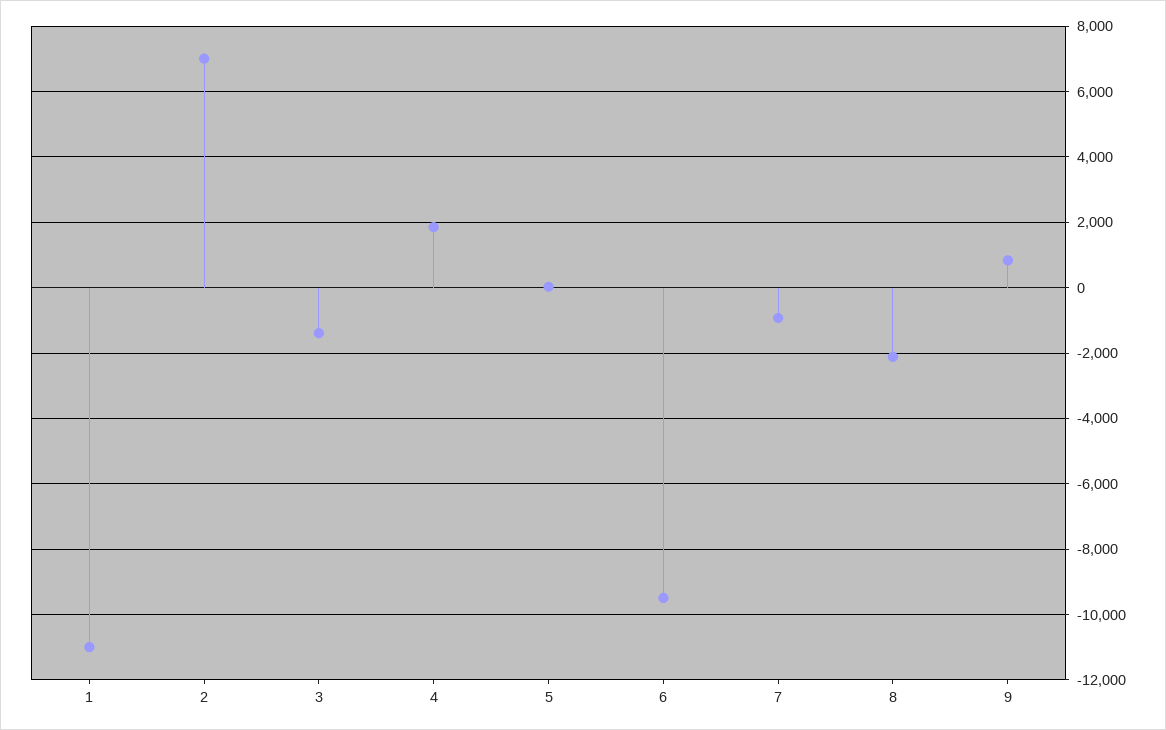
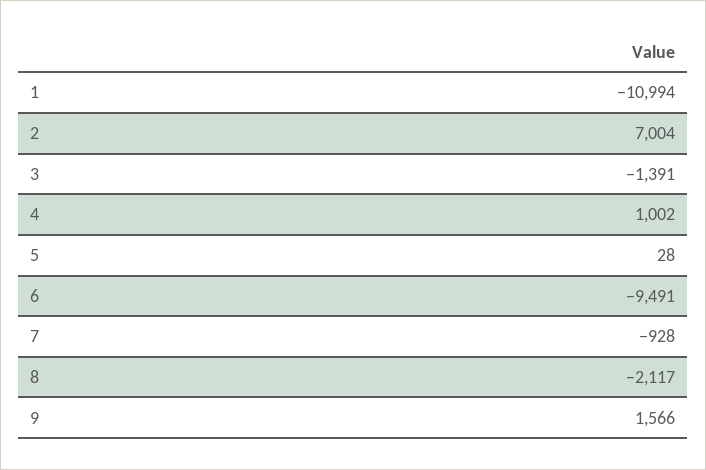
4: 1800 -> 1002
9: 800 -> 1566

